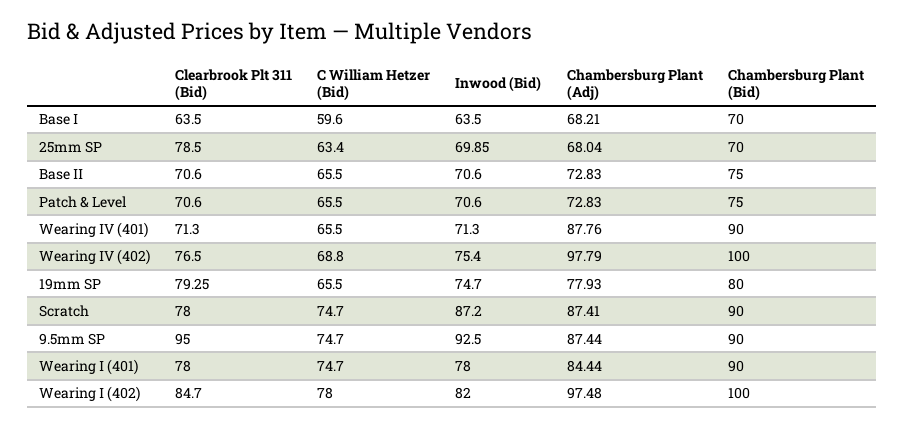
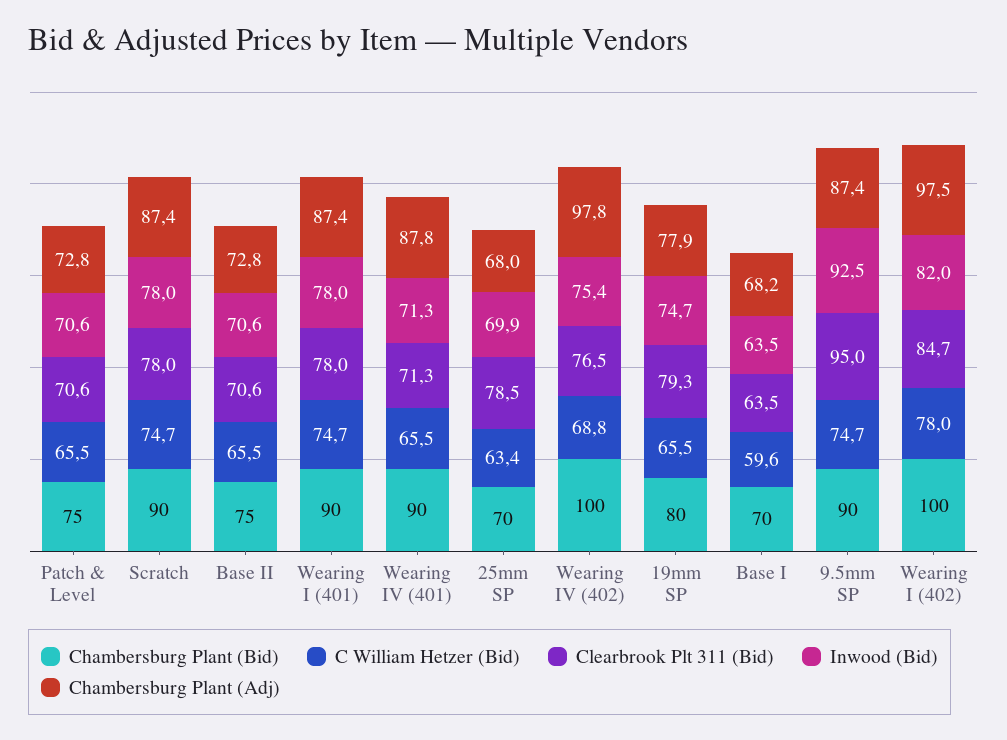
Inwood (Bid), Scratch: 87.2 -> 78
Chambersburg Plant (Adj), Wearing I (401): 84.44 -> 87.4

